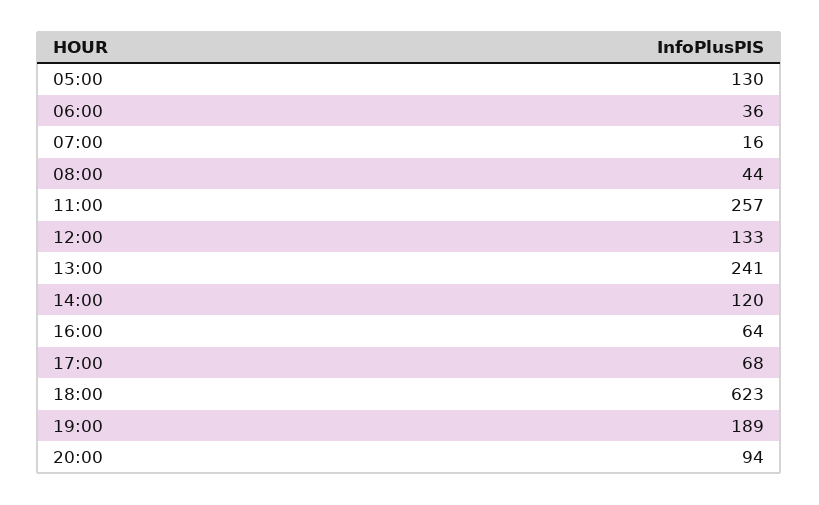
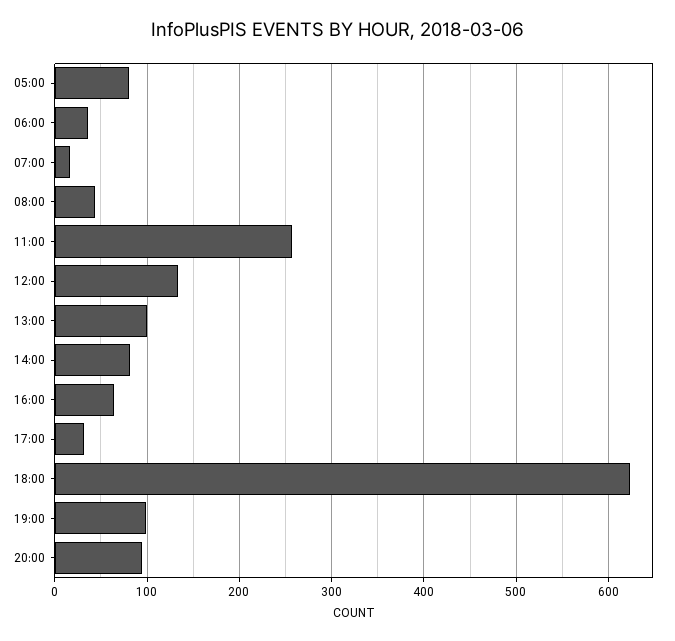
05:00: 130 -> 80
13:00: 241 -> 100
14:00: 120 -> 80
17:00: 68 -> 30
19:00: 189 -> 100

